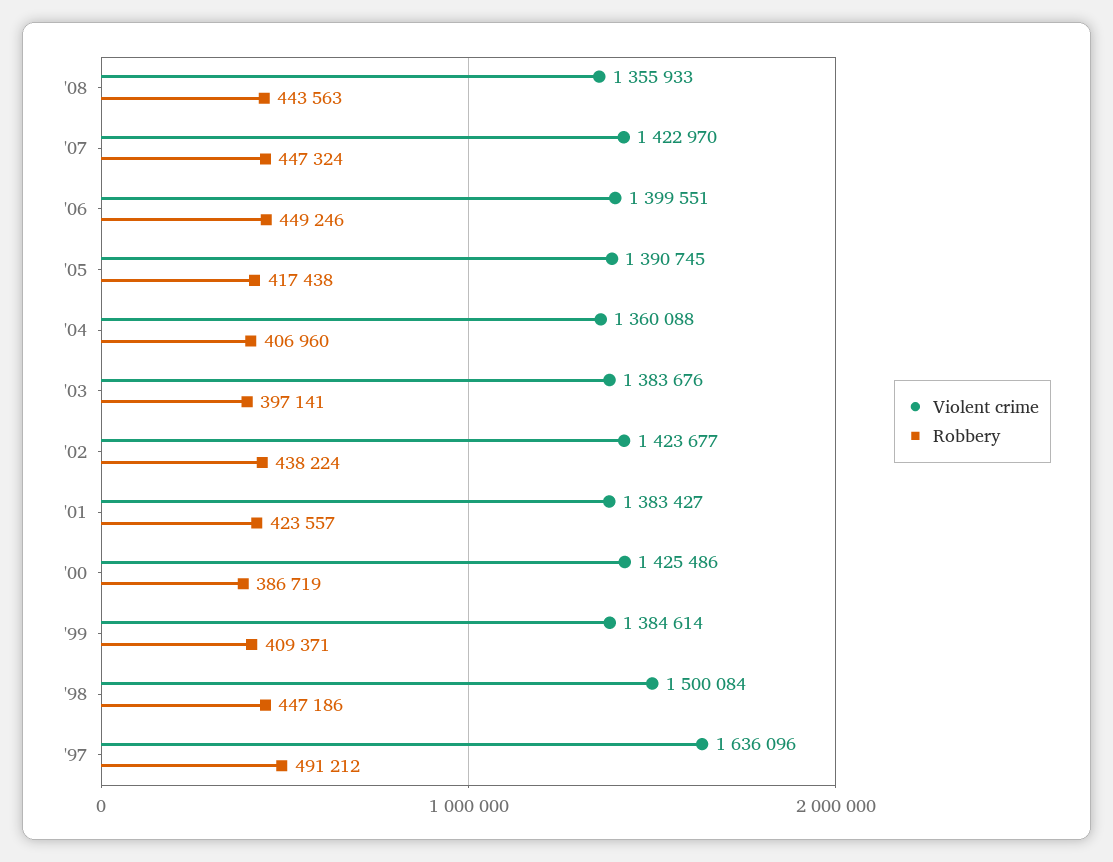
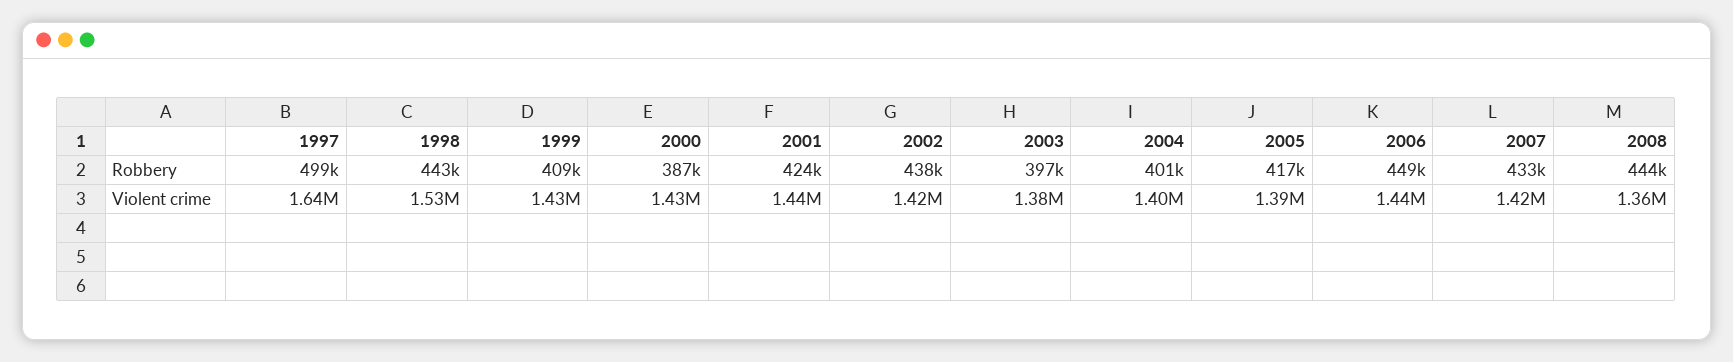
Robbery, '07: 447324 -> 433000
Violent crime, '06: 1399551 -> 1440000
Violent crime, '04: 1360088 -> 1400000
Robbery, '04: 406960 -> 401000
Violent crime, '01: 1383427 -> 1440000
Violent crime, '99: 1384614 -> 1430000
Violent crime, '98: 1500084 -> 1530000
Robbery, '98: 447186 -> 443000
Robbery, '97: 491212 -> 499000

